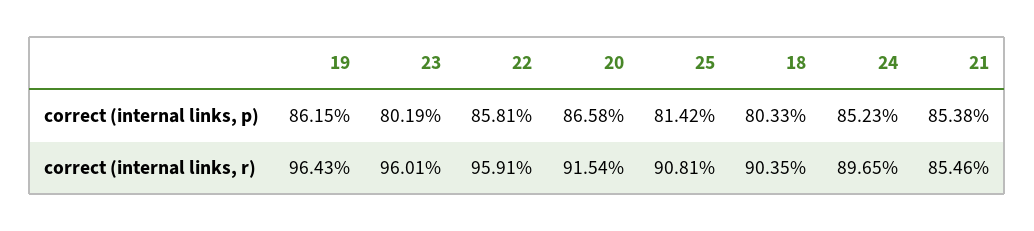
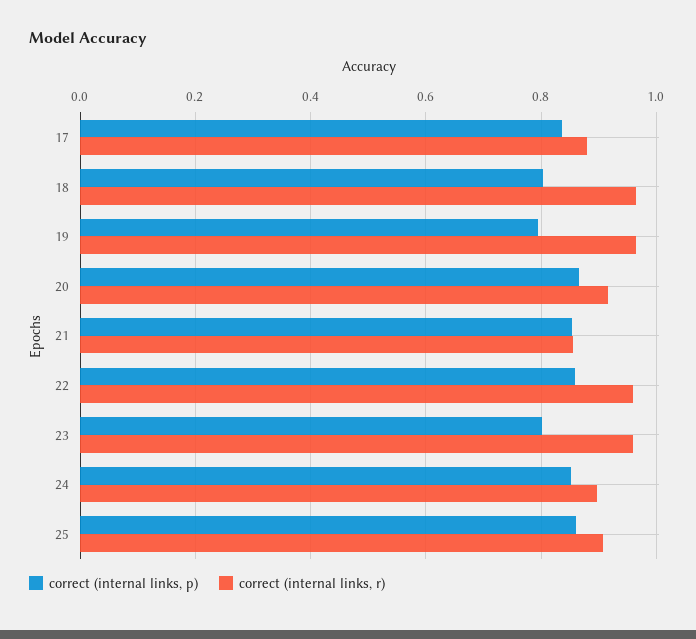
correct (internal links, p), 19: 0.8615 -> 0.8
correct (internal links, p), 25: 0.8142 -> 0.86
correct (internal links, r), 18: 0.9035 -> 0.96
correct (internal links, p), 17: none -> 0.84
correct (internal links, r), 17: none -> 0.88

